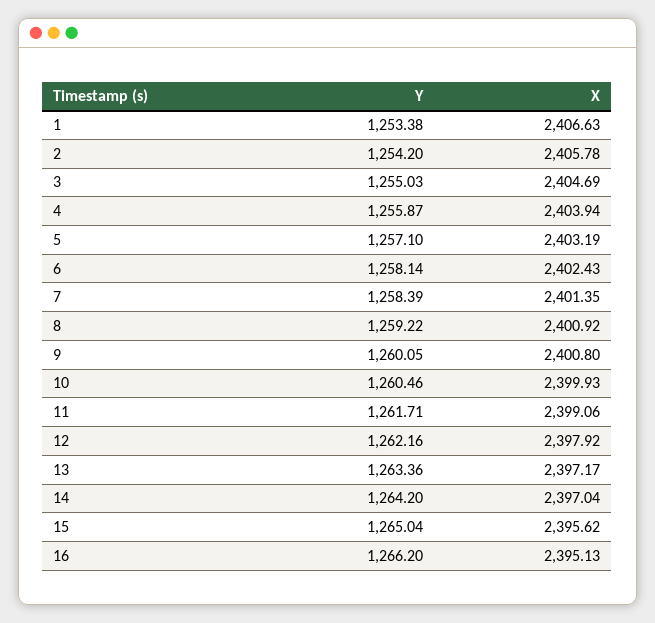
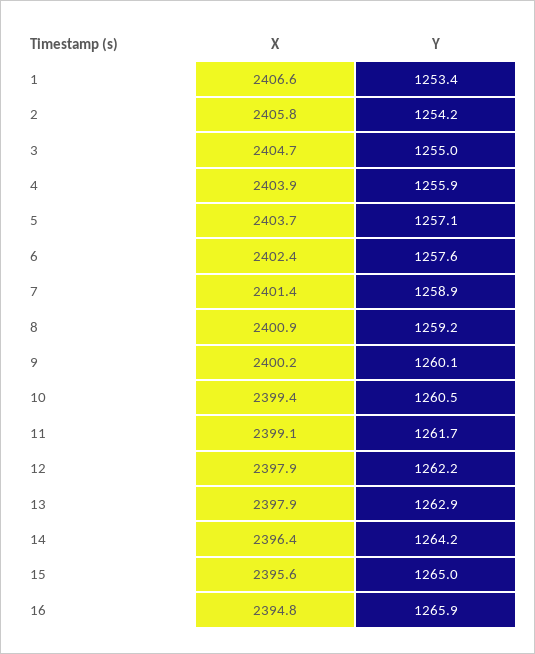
X, 5: 2403.19 -> 2403.7
Y, 6: 1258.14 -> 1257.6
Y, 7: 1258.39 -> 1258.9
X, 9: 2400.8 -> 2400.2
X, 10: 2399.93 -> 2399.4
Y, 13: 1263.36 -> 1262.9
X, 13: 2397.17 -> 2397.9
X, 14: 2397.04 -> 2396.4
Y, 16: 1266.2 -> 1265.9
X, 16: 2395.13 -> 2394.8

